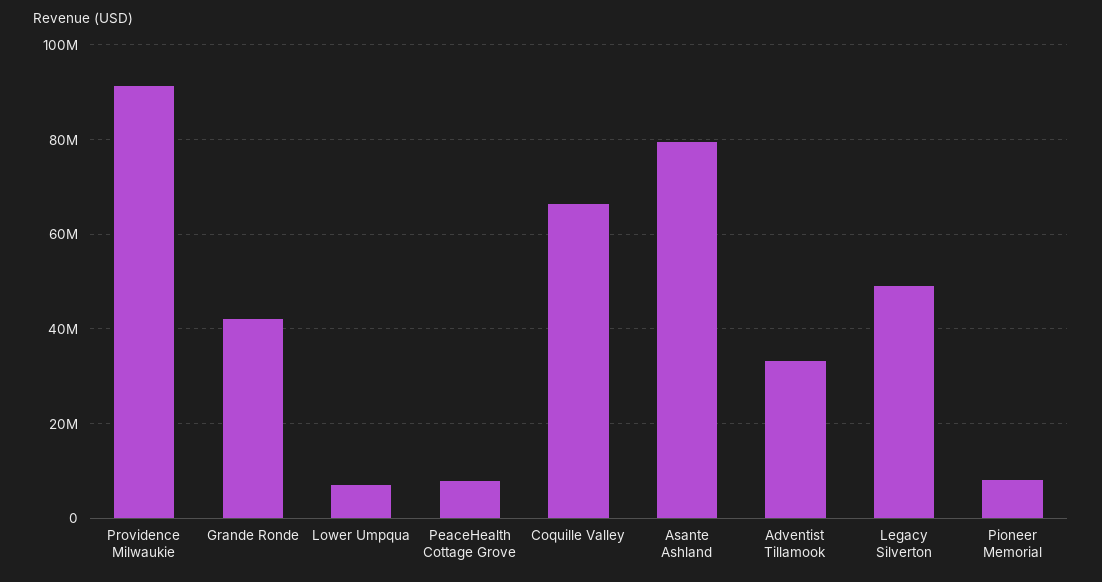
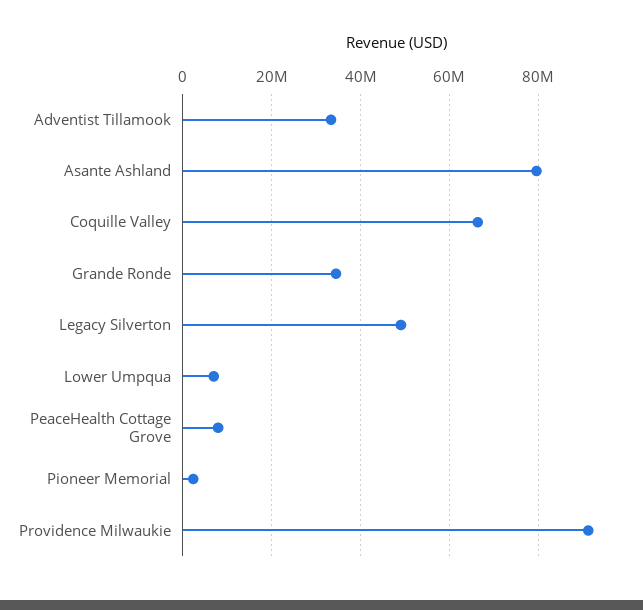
Grande Ronde: 42000000 -> 34000000
Pioneer Memorial: 8000000 -> 2000000

